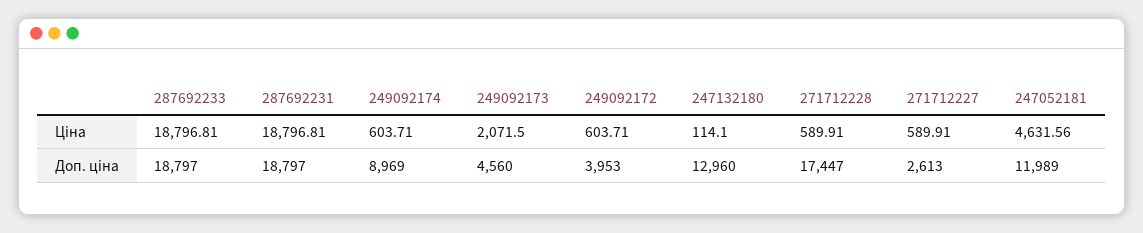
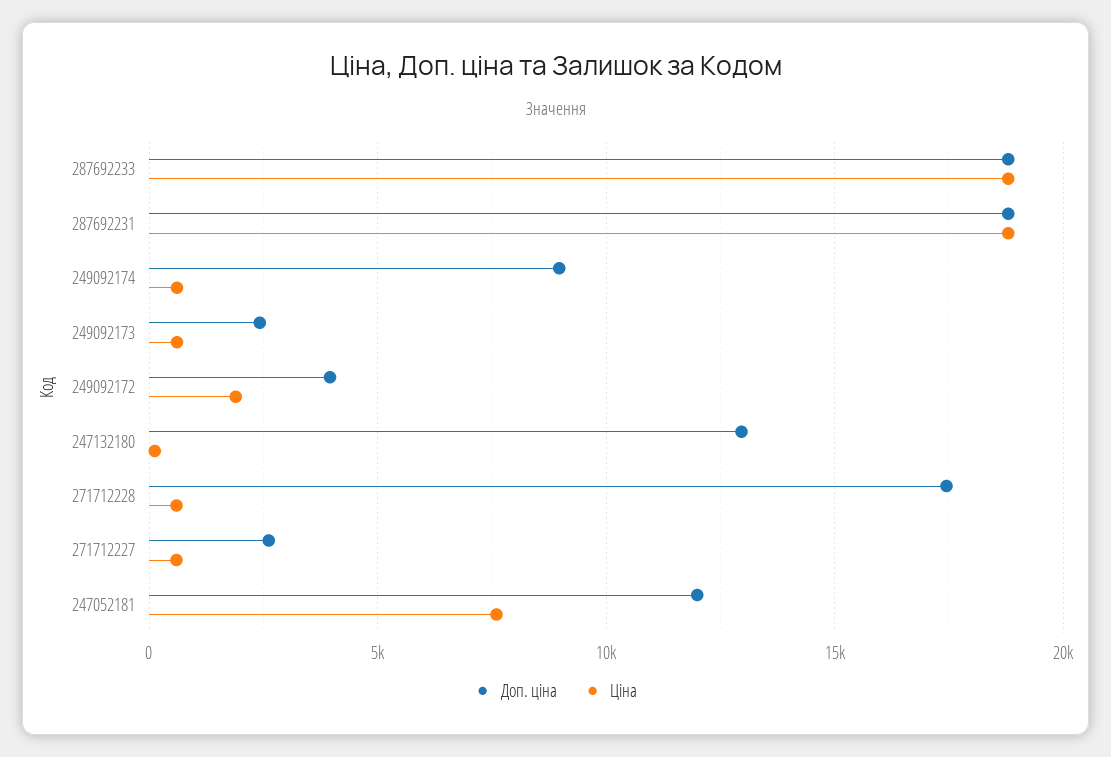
Ціна, 249092173: 2071.5 -> 500
Ціна, 249092172: 603.71 -> 2000
Ціна, 247052181: 4631.56 -> 7500
Доп. ціна, 249092173: 4560 -> 2500

